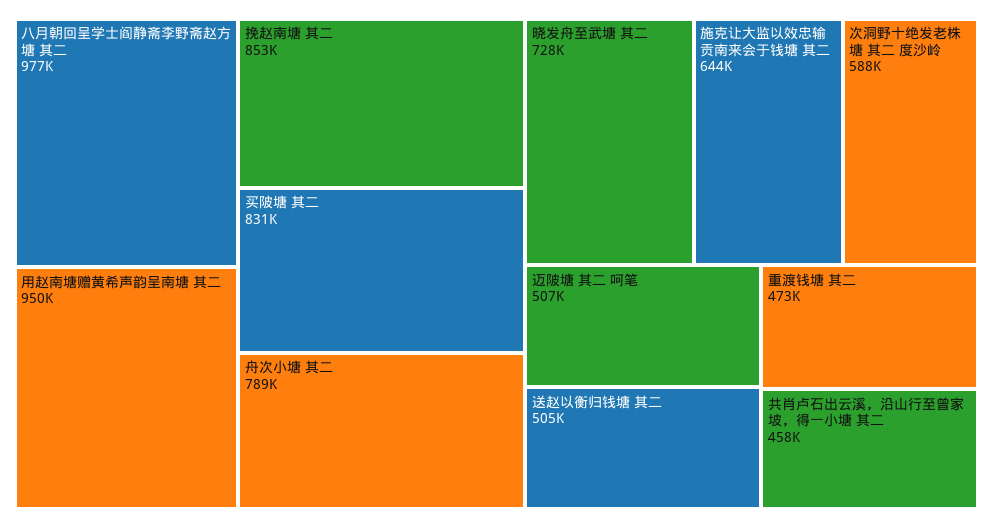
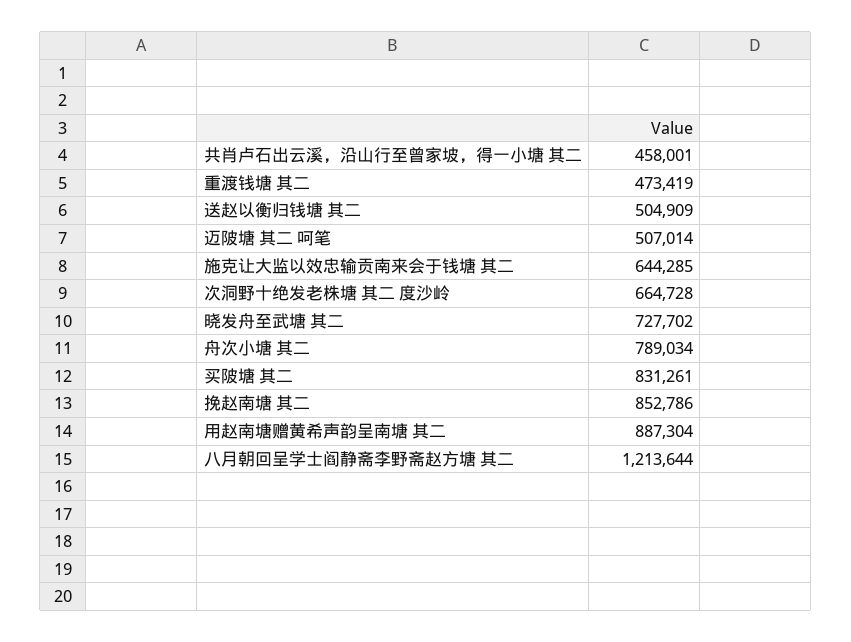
八月朝回呈学士阎静斋李野斋赵方塘 其二: 977000 -> 1213644
用赵南塘赠黄希声韵呈南塘 其二: 950000 -> 887304
次洞野十绝发老株塘 其二 度沙岭: 588000 -> 664728

